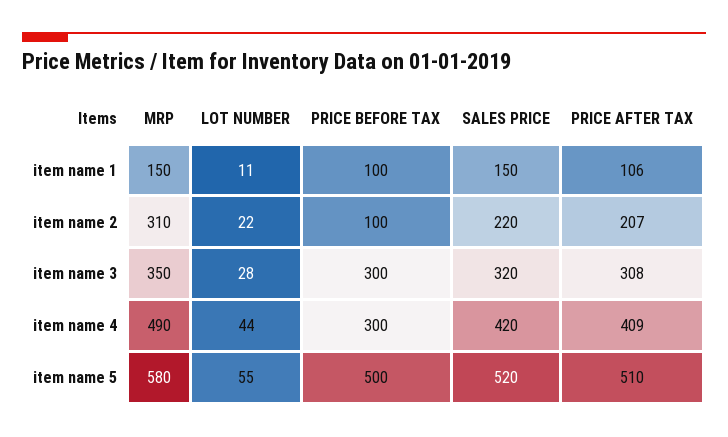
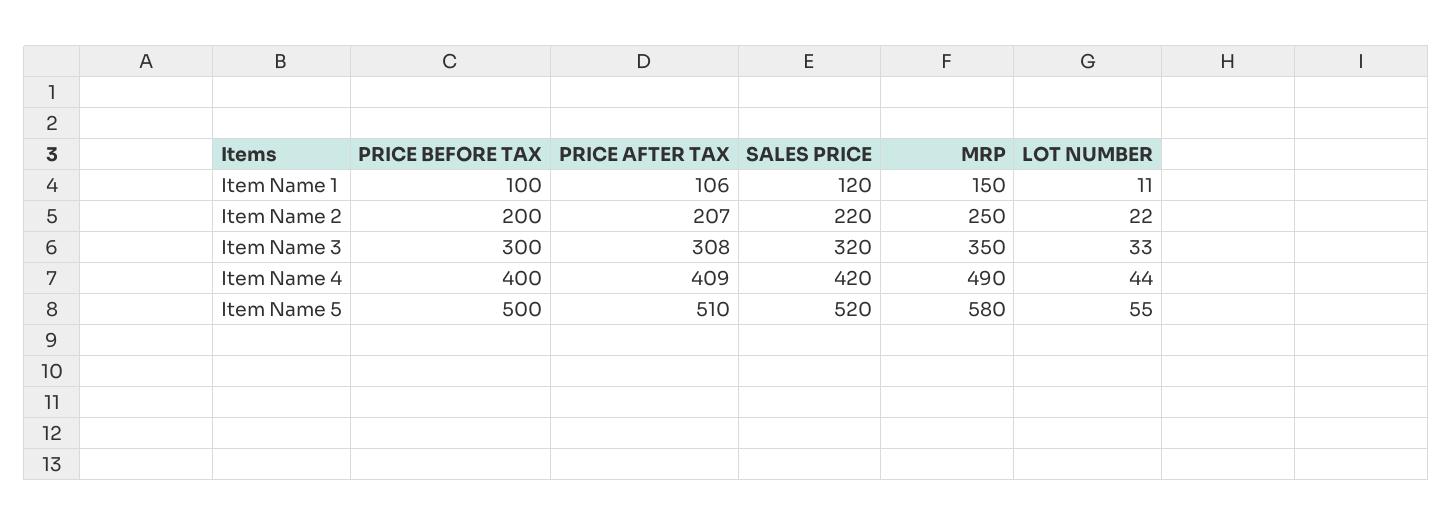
SALES PRICE, item name 1: 150 -> 120
MRP, item name 2: 310 -> 250
PRICE BEFORE TAX, item name 2: 100 -> 200
LOT NUMBER, item name 3: 28 -> 33
PRICE BEFORE TAX, item name 4: 300 -> 400

